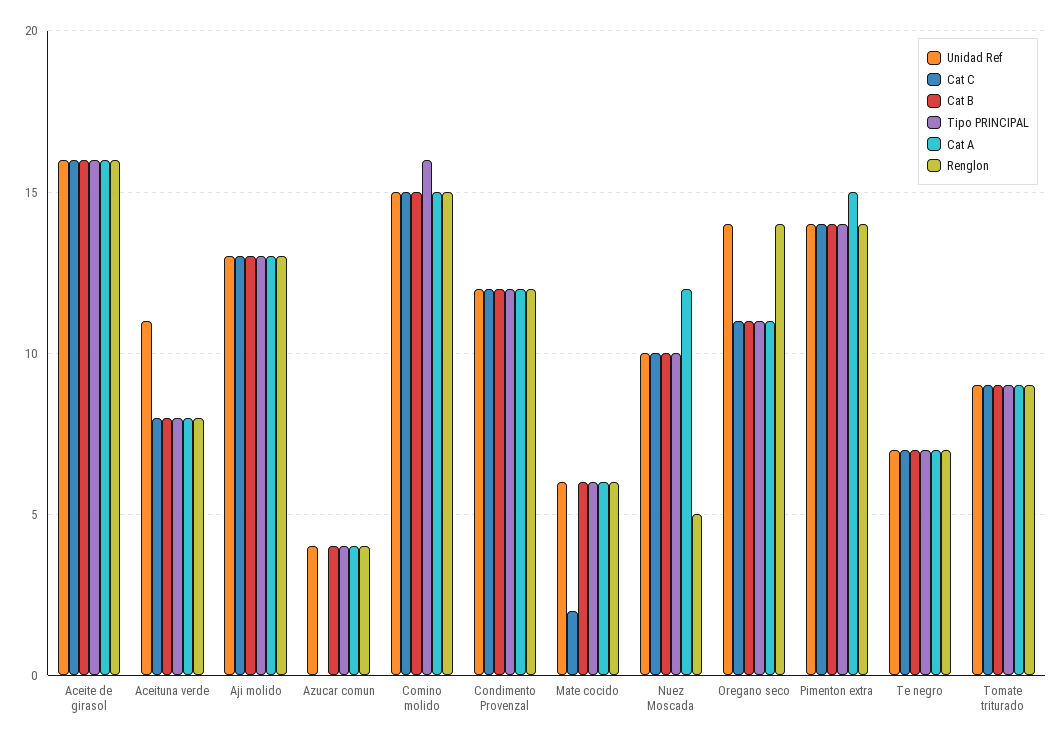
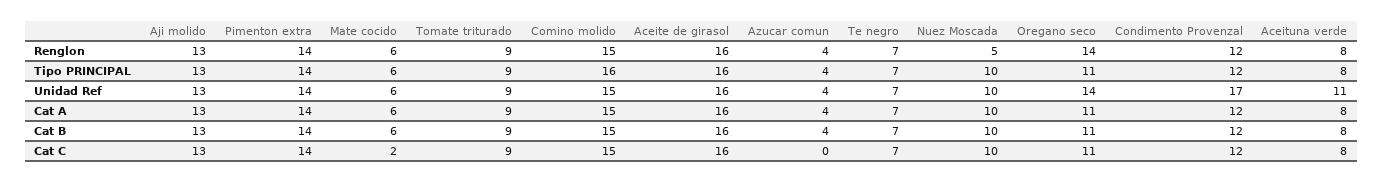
Unidad Ref, Condimento Provenzal: 12 -> 17
Cat A, Nuez Moscada: 12 -> 10
Cat A, Pimenton extra: 15 -> 14

